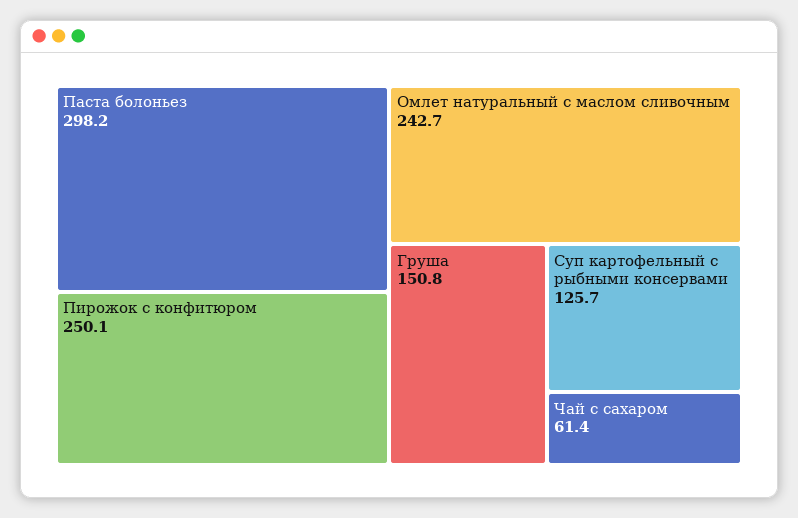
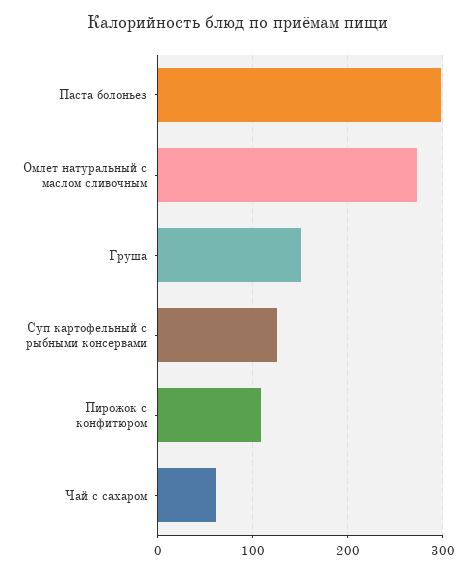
Пирожок с конфитюром: 250.1 -> 110
Омлет натуральный с маслом сливочным: 242.7 -> 270

